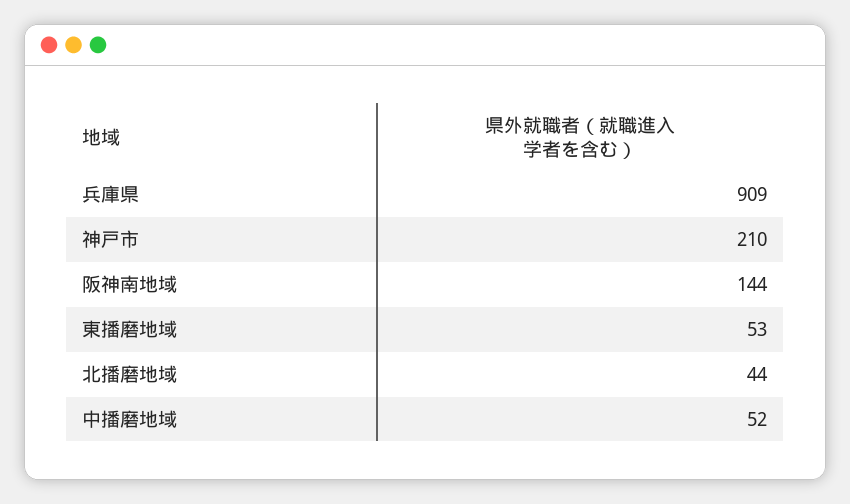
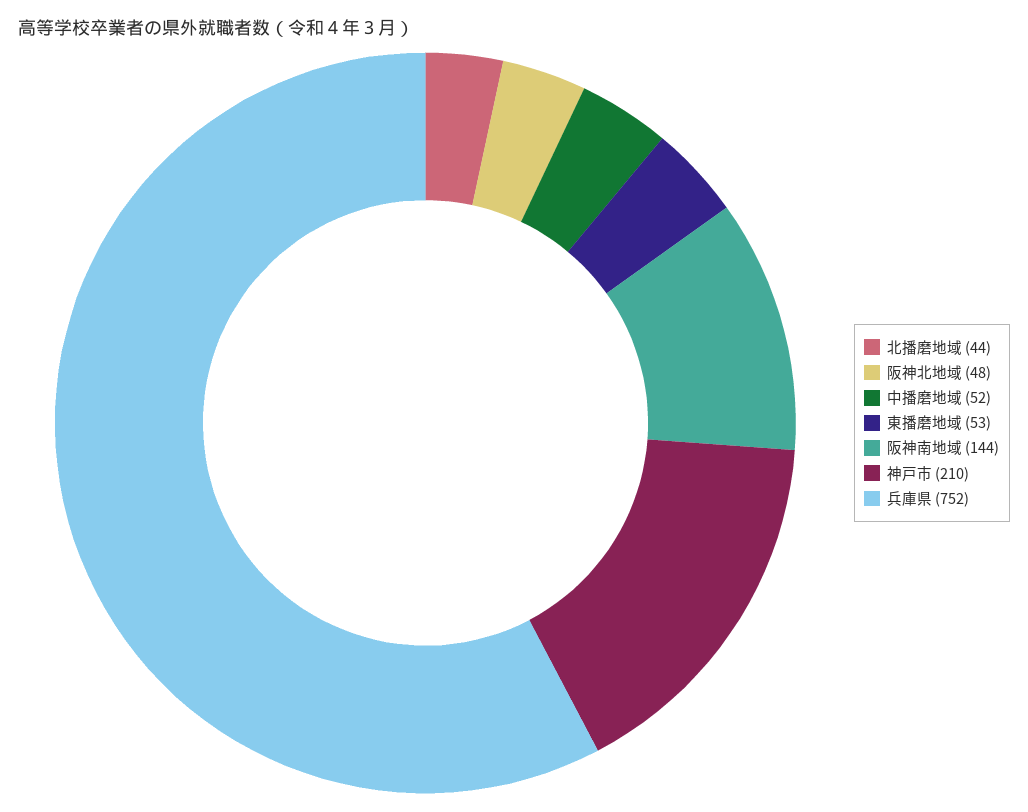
兵庫県: 909 -> 752
阪神北地域: none -> 48

